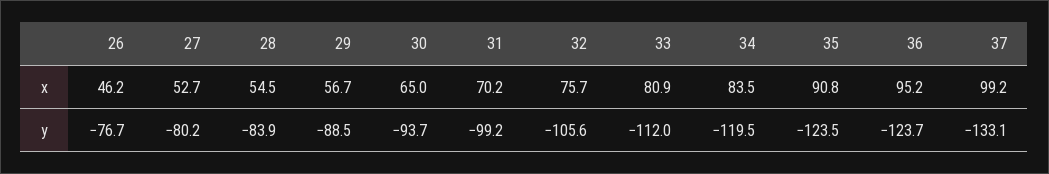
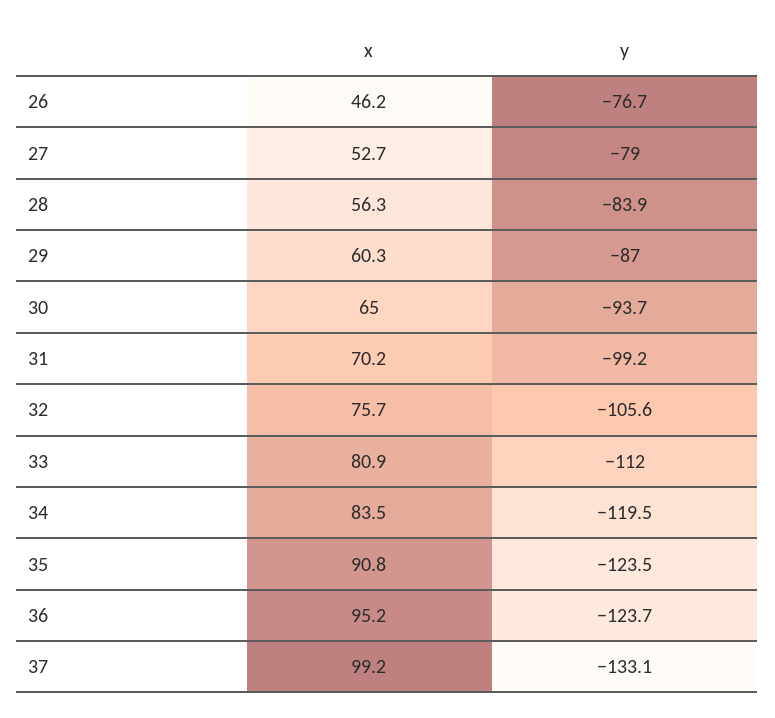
28, x: 54.5 -> 56.3
29, x: 56.7 -> 60.3
27, y: -80.2 -> -79
29, y: -88.5 -> -87

